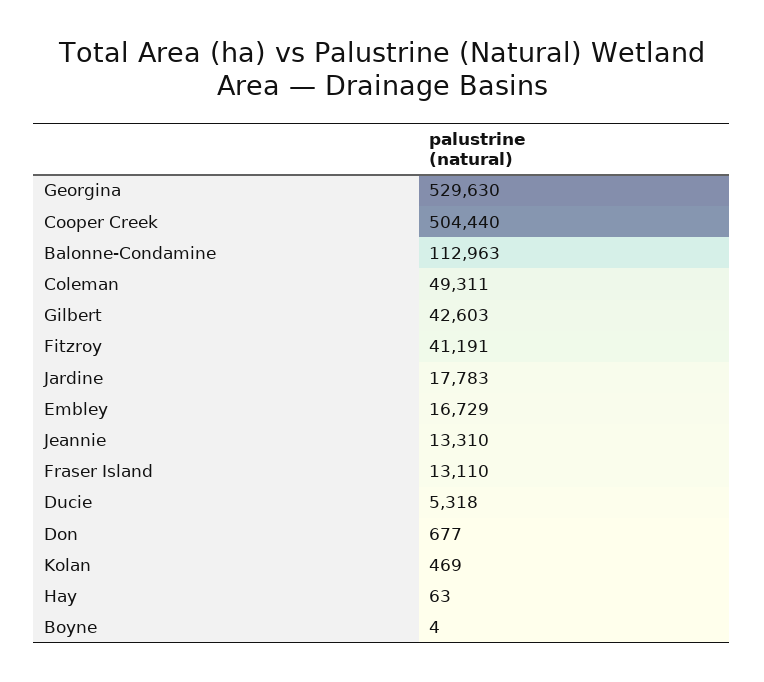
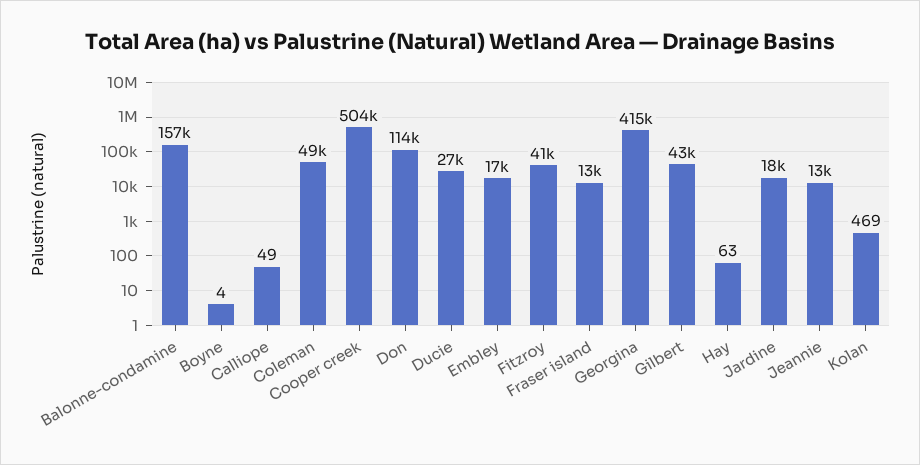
Georgina: 529630 -> 415000
Balonne-Condamine: 112963 -> 157000
Ducie: 5318 -> 27000
Don: 677 -> 114000
Calliope: none -> 49

